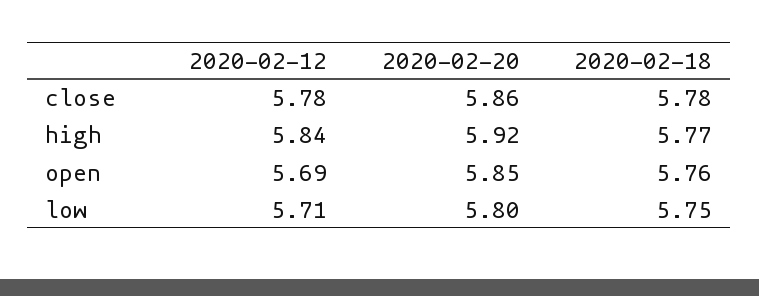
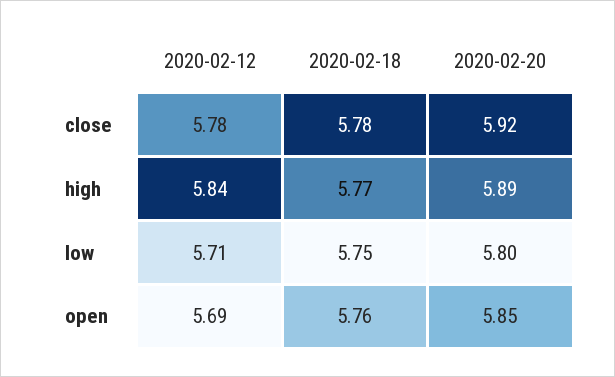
2020-02-20, close: 5.86 -> 5.92
2020-02-20, high: 5.92 -> 5.89

